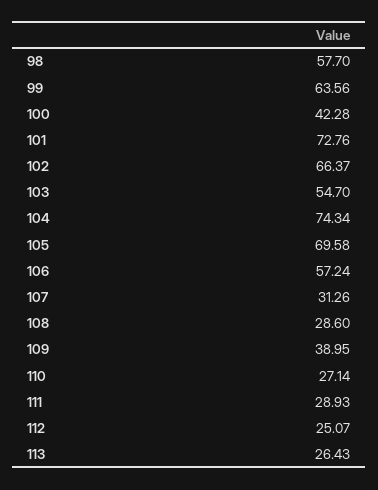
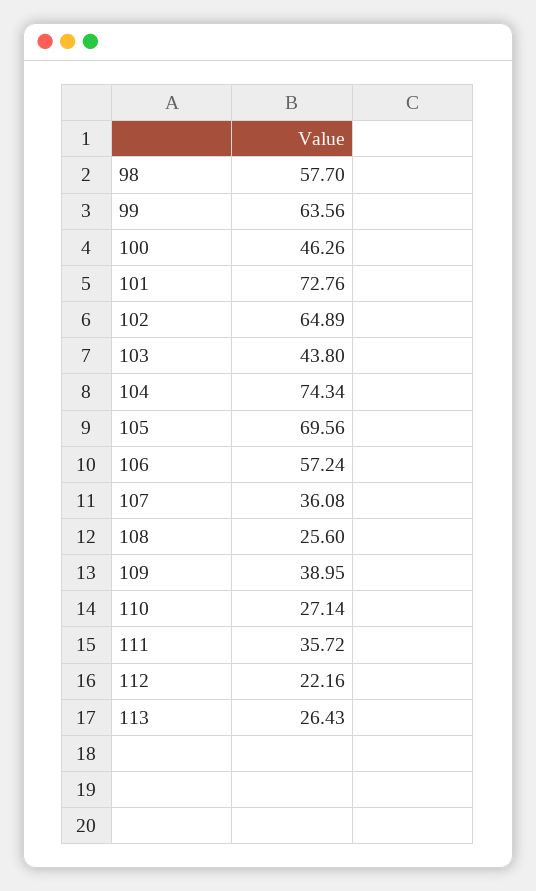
100: 42.28 -> 46.26
102: 66.37 -> 64.89
103: 54.7 -> 43.8
105: 69.58 -> 69.56
107: 31.26 -> 36.08
108: 28.6 -> 25.6
111: 28.93 -> 35.72
112: 25.07 -> 22.16

